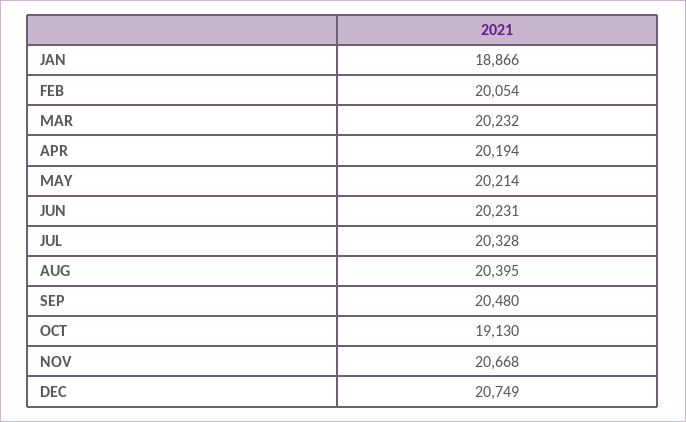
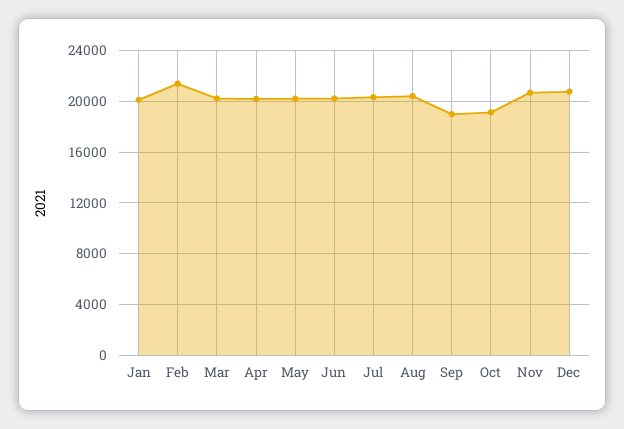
JAN: 18866 -> 20000
FEB: 20054 -> 21500
SEP: 20480 -> 19000

